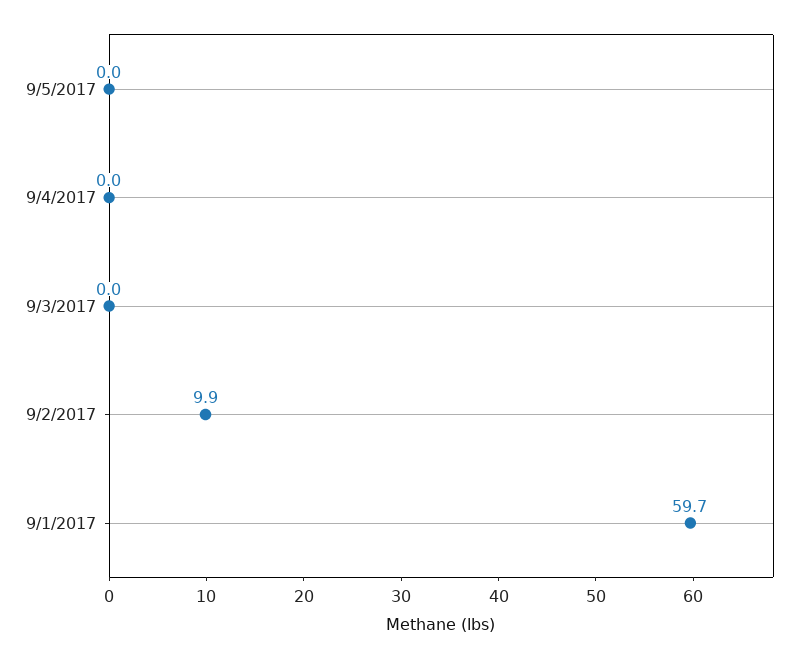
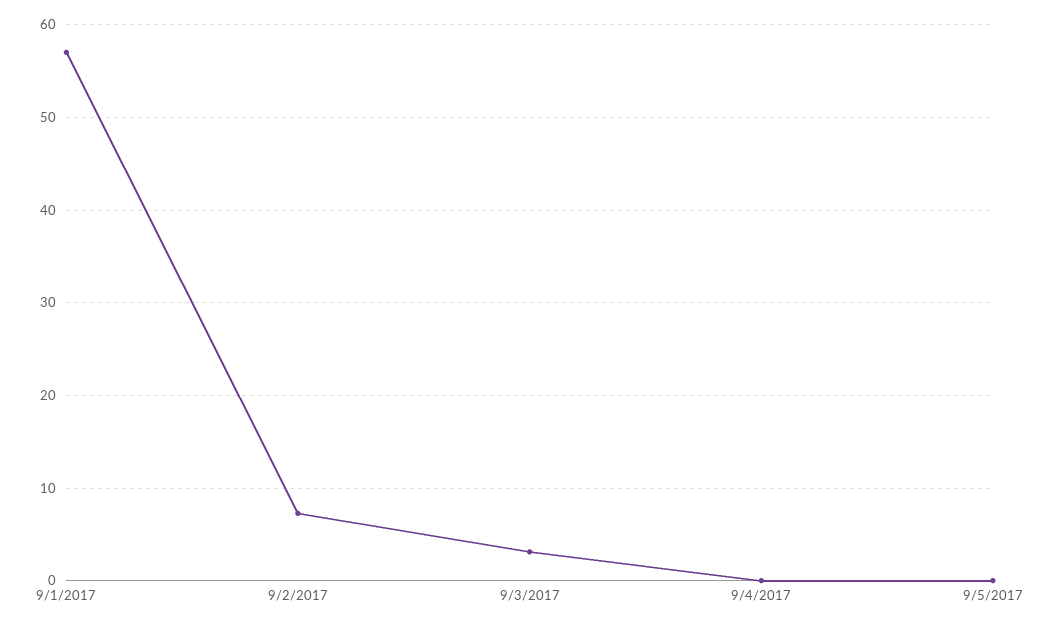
9/3/2017: 0 -> 3
9/2/2017: 9.9 -> 7
9/1/2017: 59.7 -> 57

